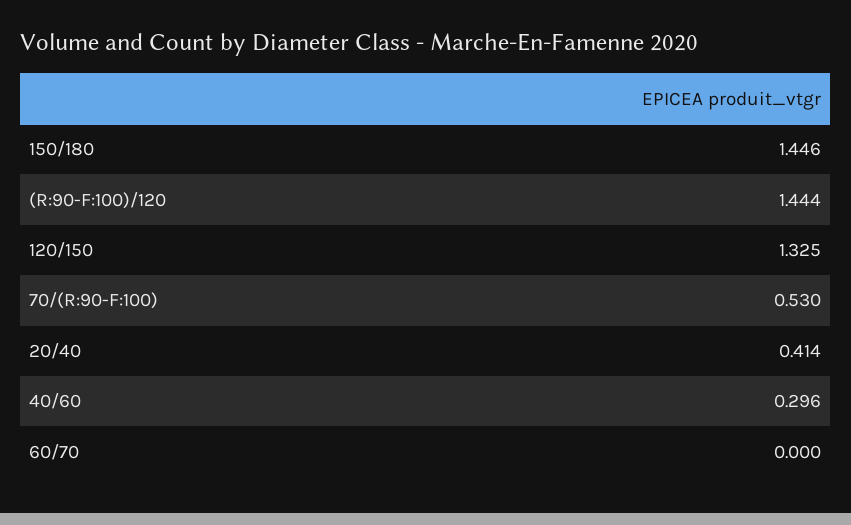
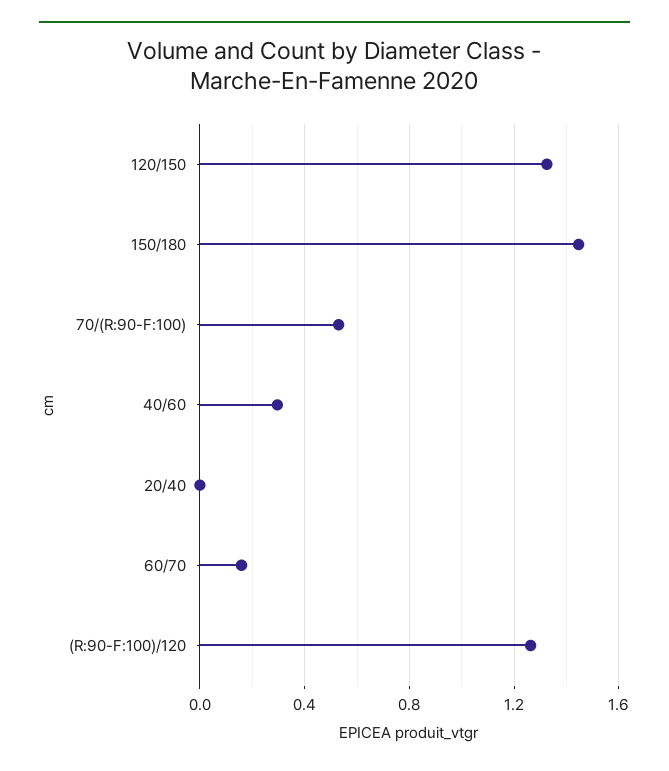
(R:90-F:100)/120: 1.444 -> 1.25
20/40: 0.414 -> 0
60/70: 0 -> 0.15

